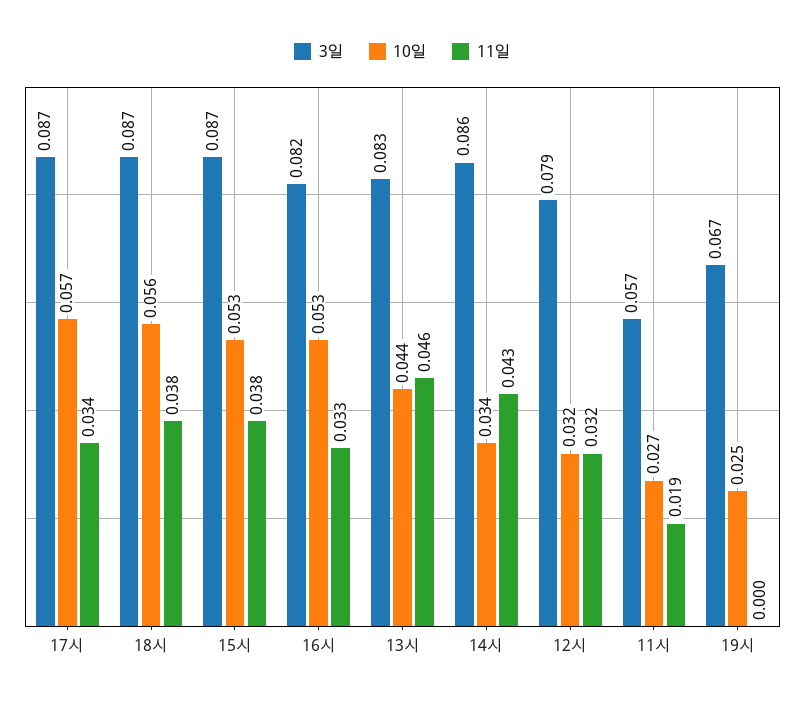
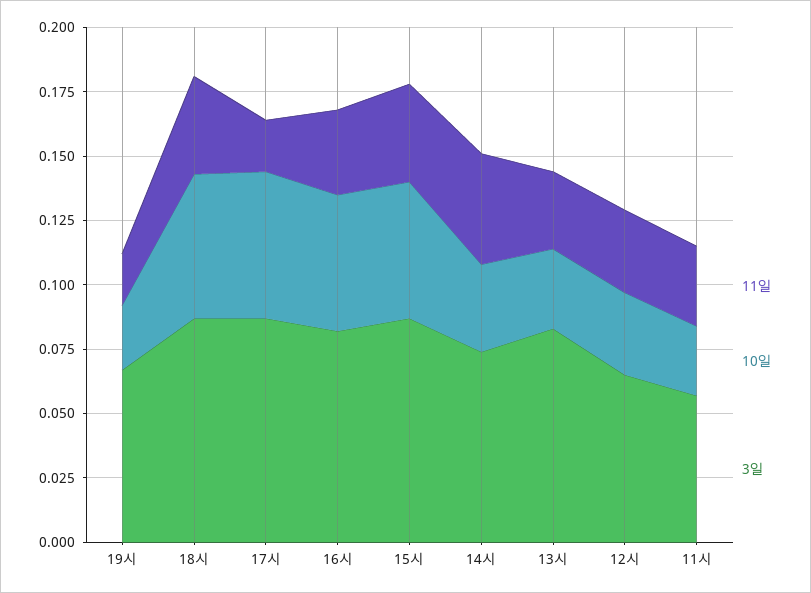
11일, 17시: 0.034 -> 0.02
10일, 13시: 0.044 -> 0.03
11일, 13시: 0.046 -> 0.03
3일, 14시: 0.086 -> 0.075
3일, 12시: 0.079 -> 0.065
11일, 11시: 0.019 -> 0.03
11일, 19시: 0 -> 0.02

